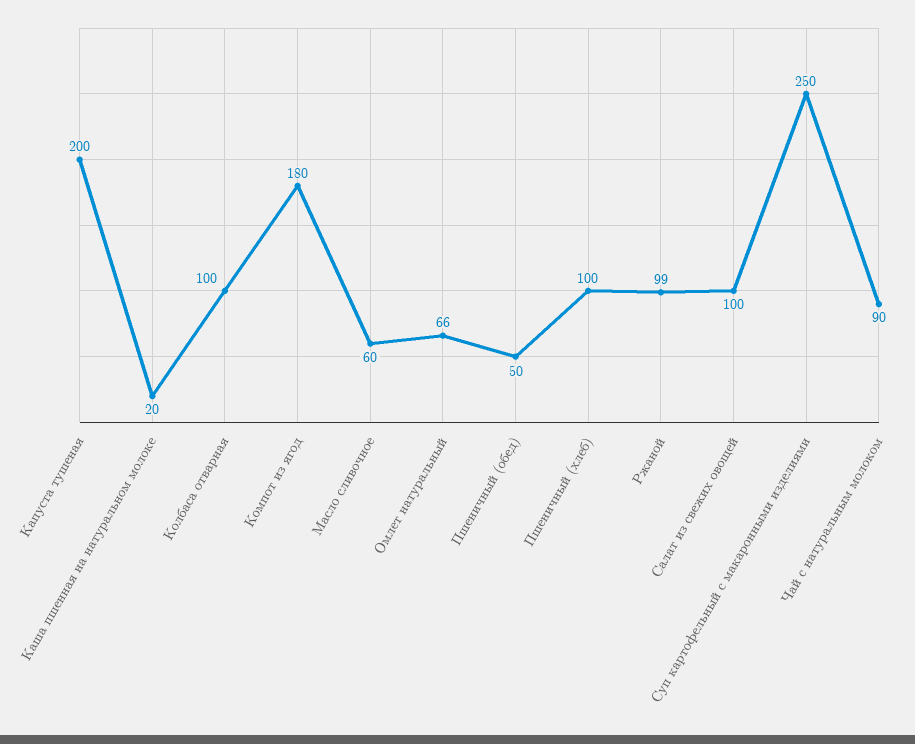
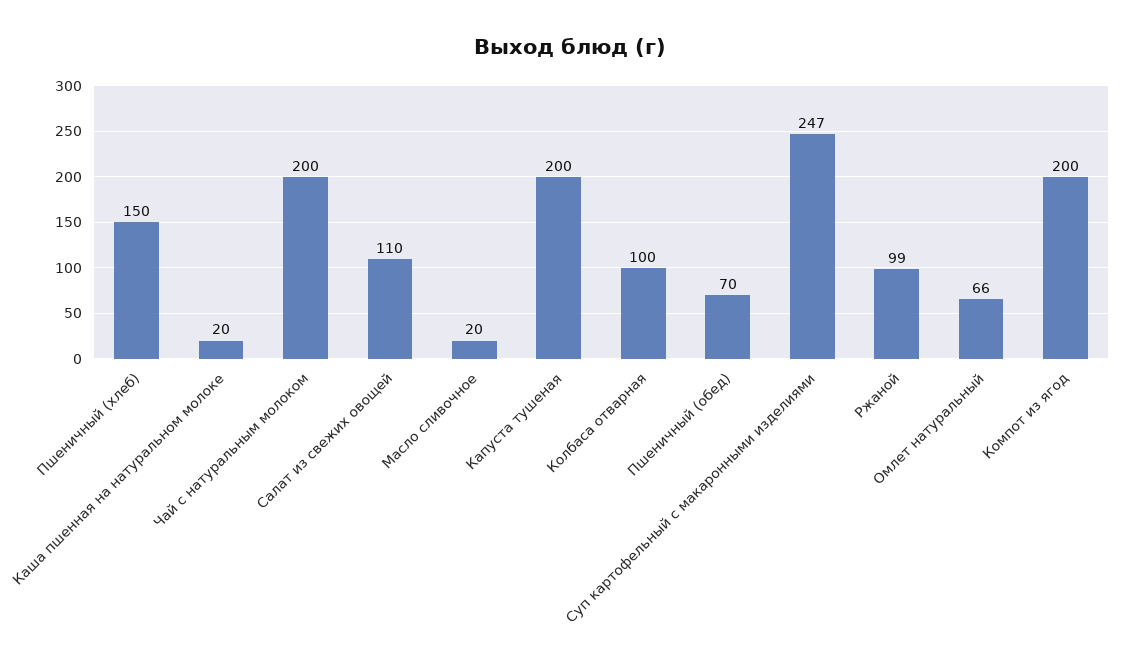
Компот из ягод: 180 -> 200
Масло сливочное: 60 -> 20
Пшеничный (обед): 50 -> 70
Пшеничный (хлеб): 100 -> 150
Салат из свежих овощей: 100 -> 110
Суп картофельный с макаронными изделиями: 250 -> 247
Чай с натуральным молоком: 90 -> 200

